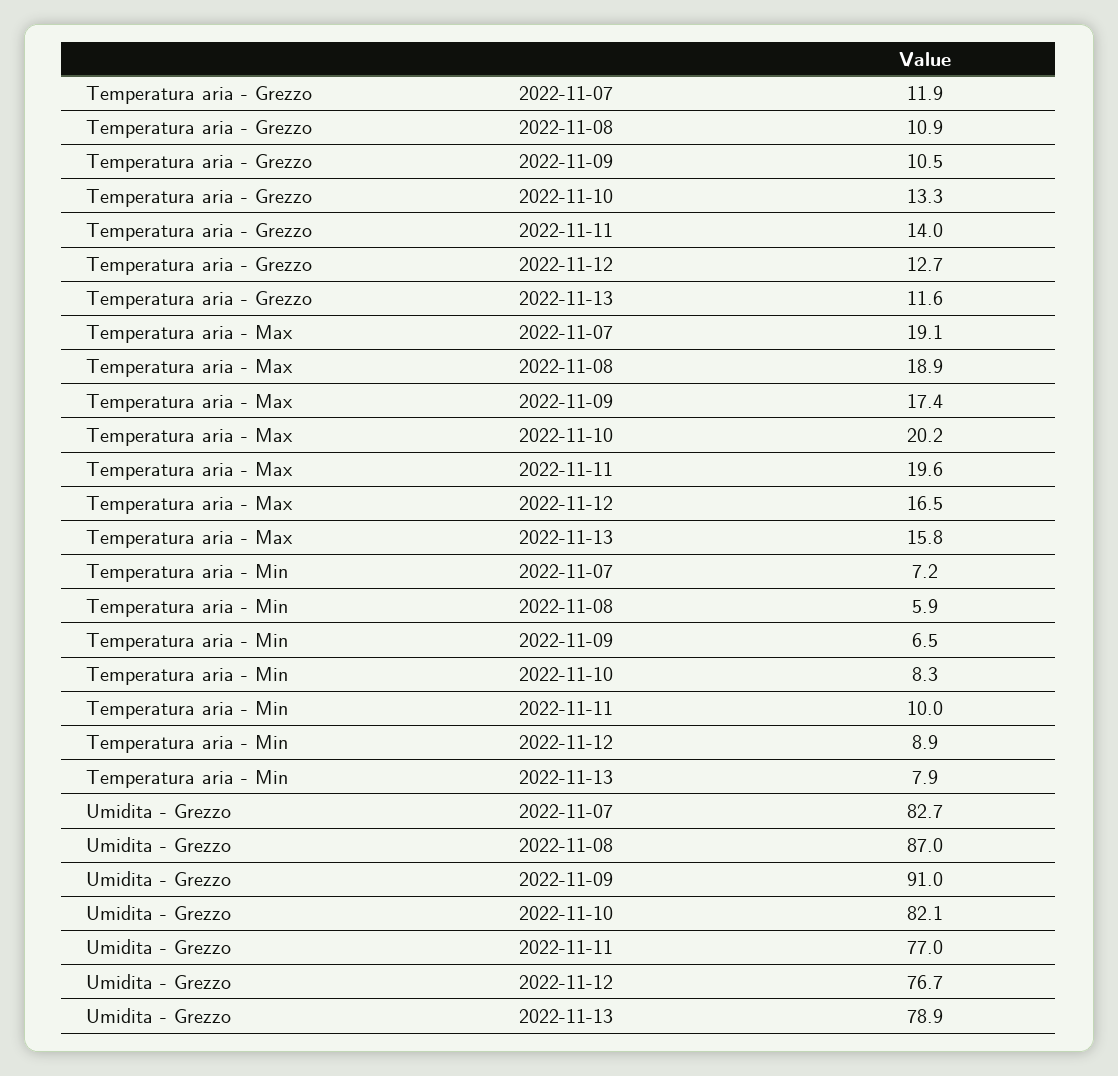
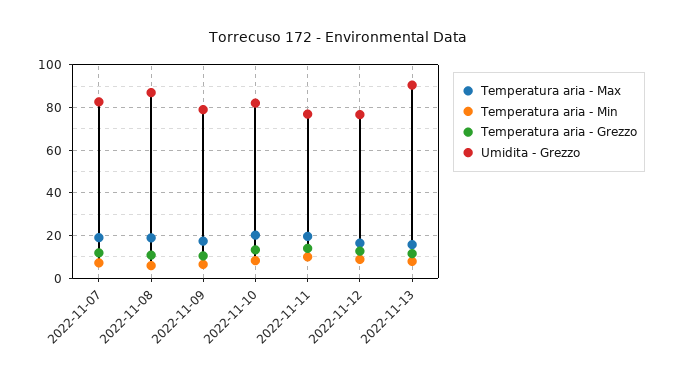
Umidita - Grezzo, 2022-11-09: 91 -> 80
Umidita - Grezzo, 2022-11-13: 78.9 -> 90

